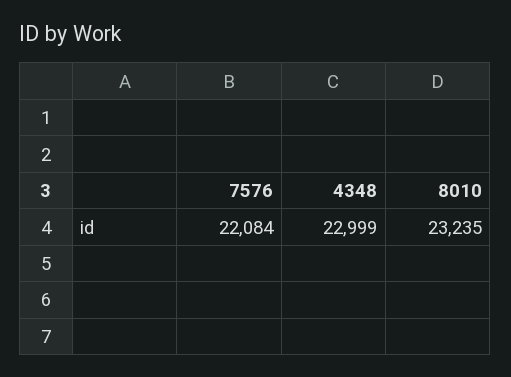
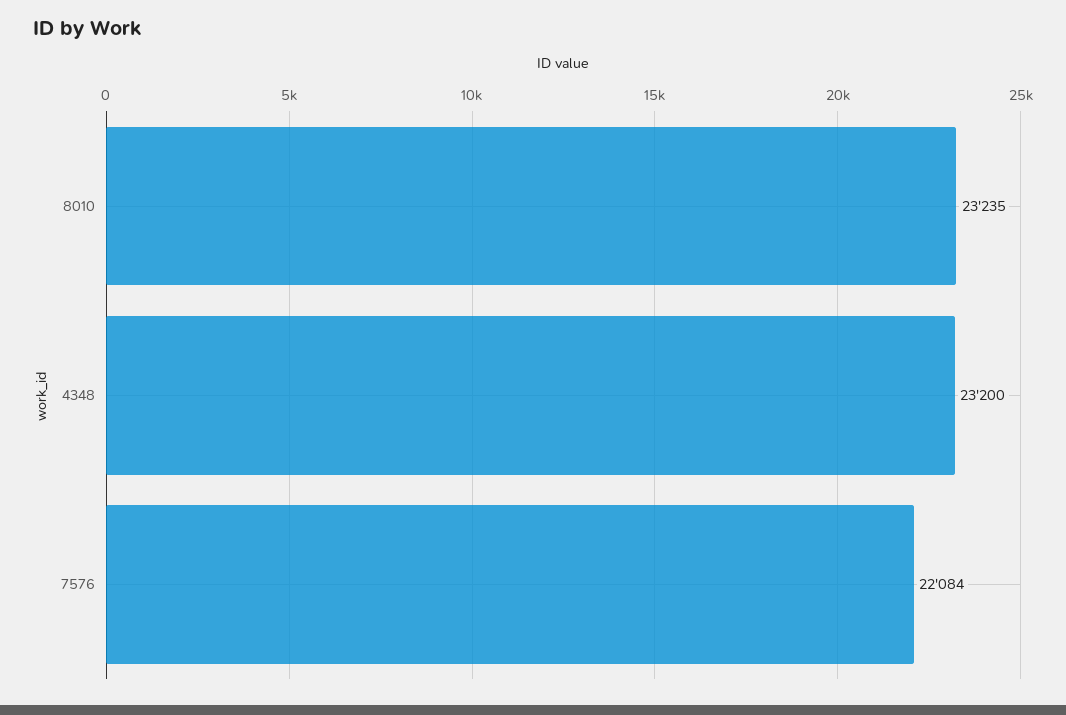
4348: 22999 -> 23200

